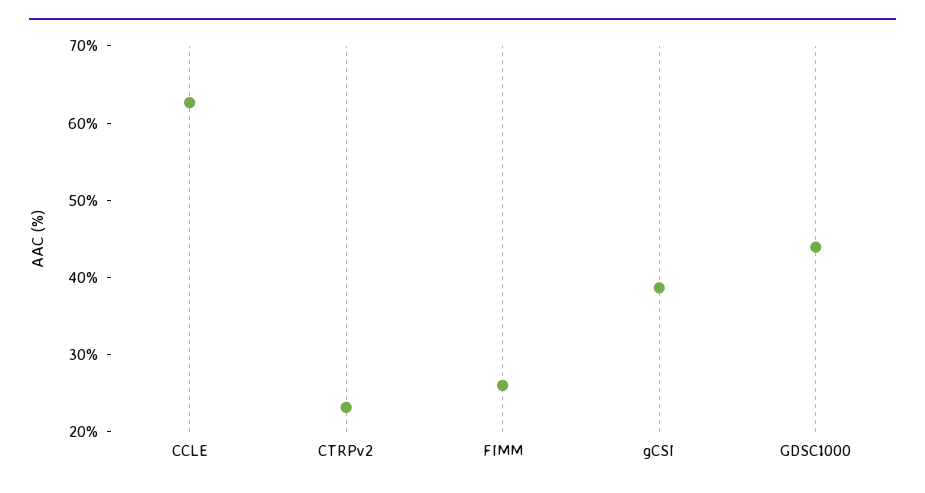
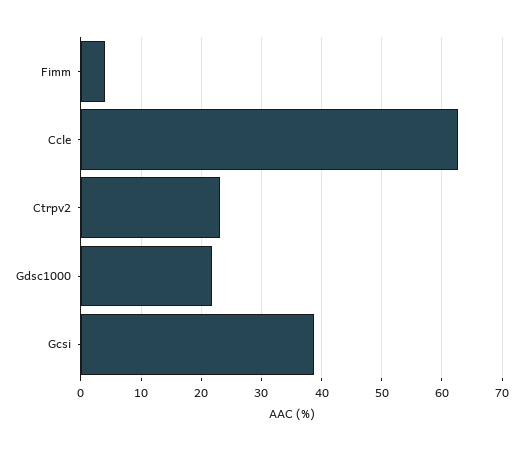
FIMM: 26 -> 4
GDSC1000: 44 -> 22

